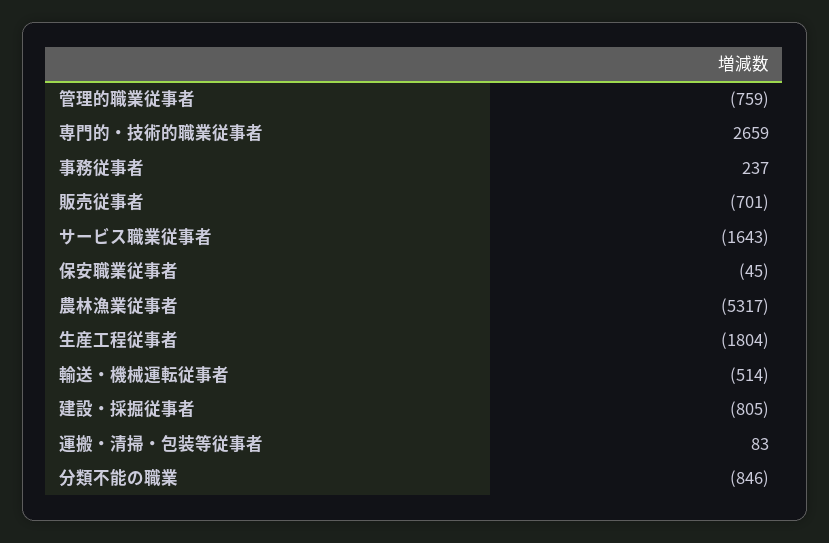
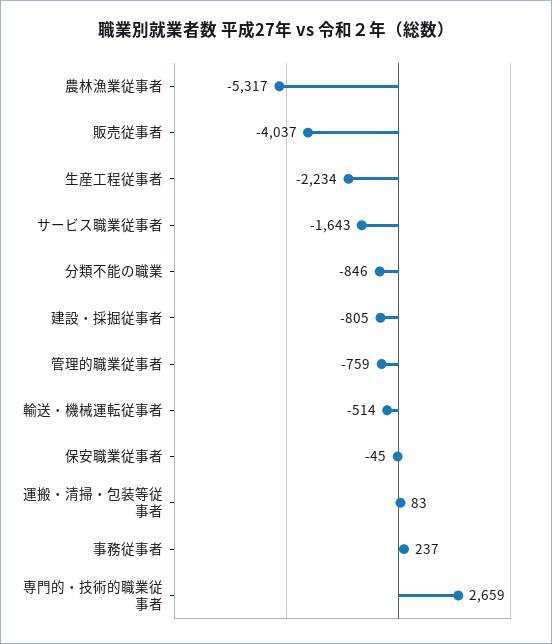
販売従事者: -701 -> -4037
生産工程従事者: -1804 -> -2234

